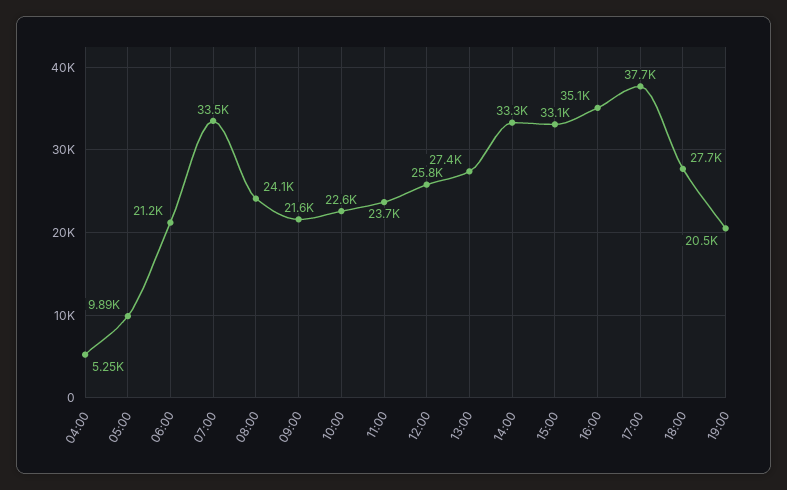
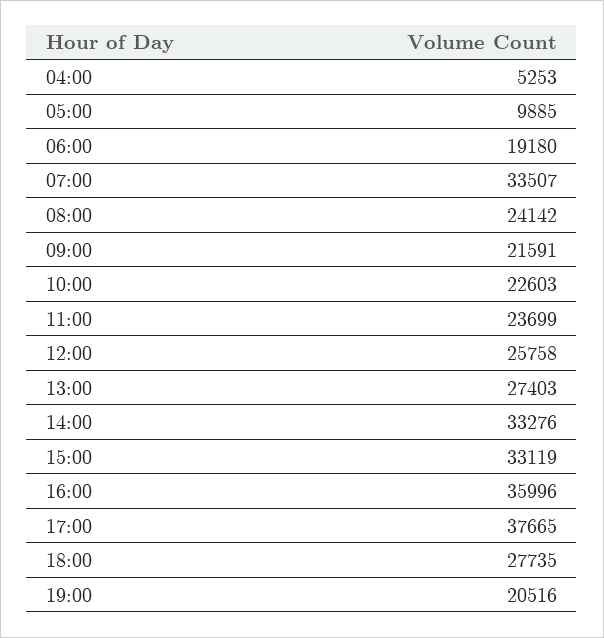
06:00: 21200 -> 19180
16:00: 35100 -> 35996

